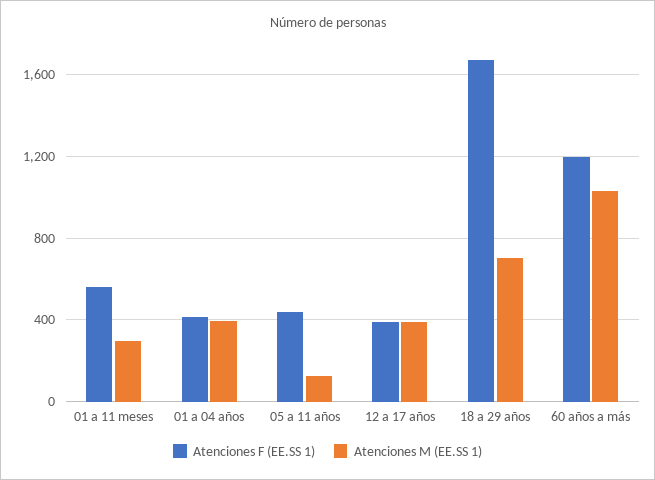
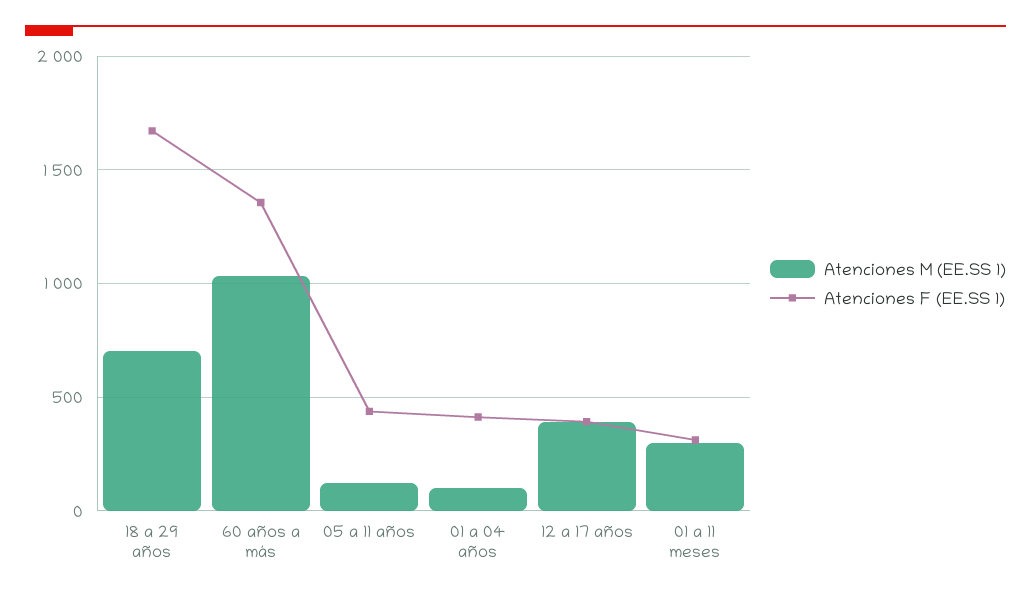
Atenciones F (EE.SS 1), 01 a 11 meses: 550 -> 300
Atenciones M (EE.SS 1), 01 a 04 años: 400 -> 100
Atenciones F (EE.SS 1), 60 años a más: 1200 -> 1350

